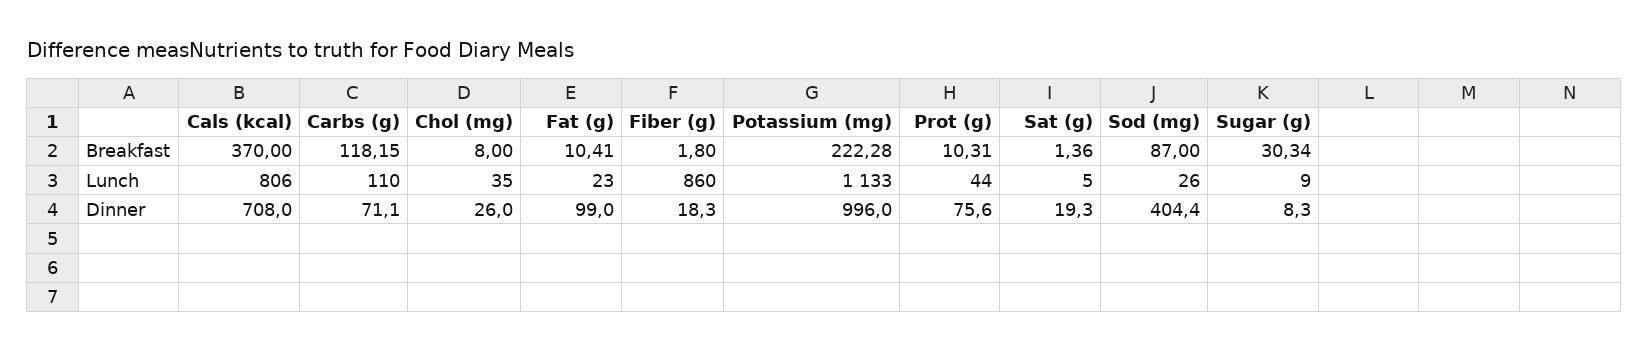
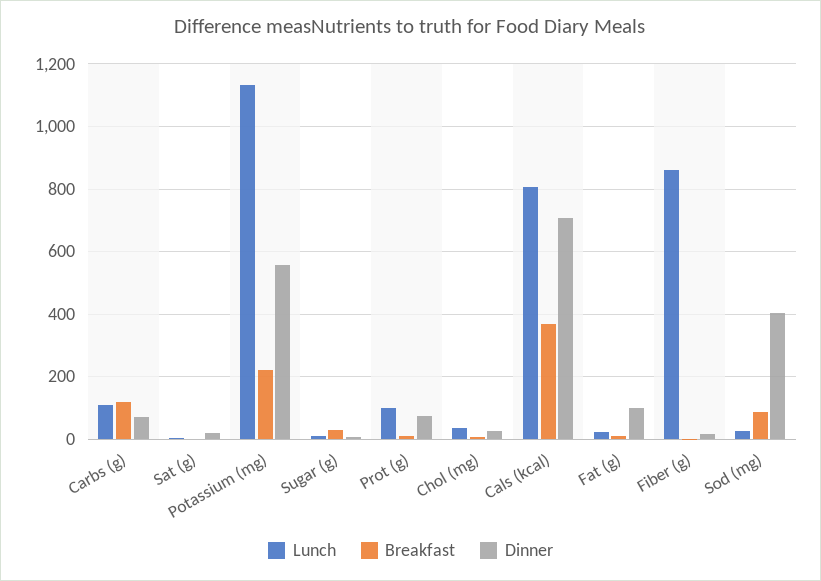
Lunch, Prot (g): 44 -> 100
Dinner, Potassium (mg): 996 -> 560

